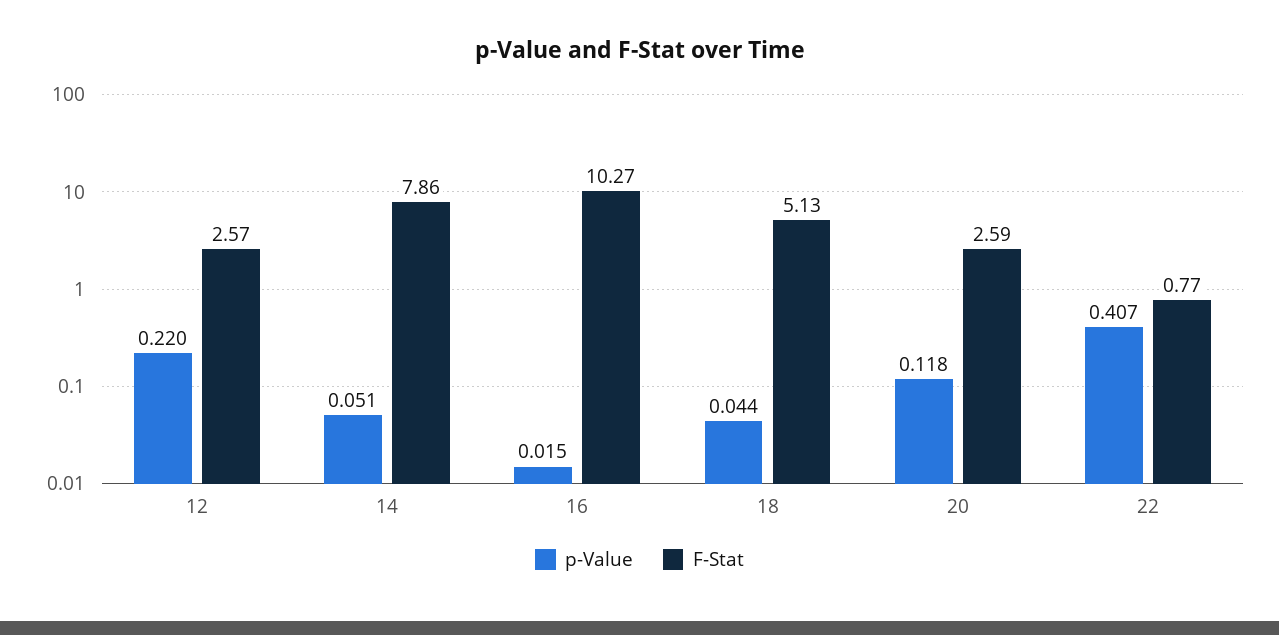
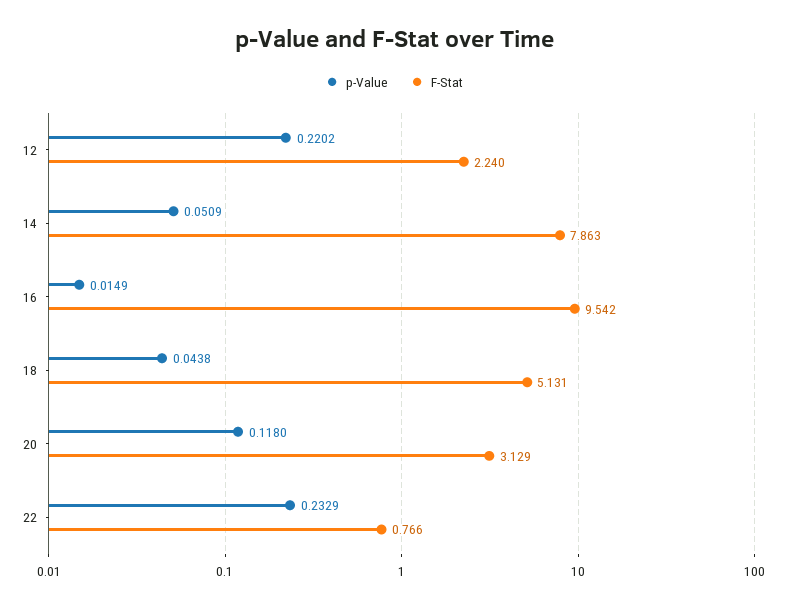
F-Stat, 12: 2.57 -> 2.24
F-Stat, 16: 10.27 -> 9.542
F-Stat, 20: 2.59 -> 3.129
p-Value, 22: 0.407 -> 0.2329

